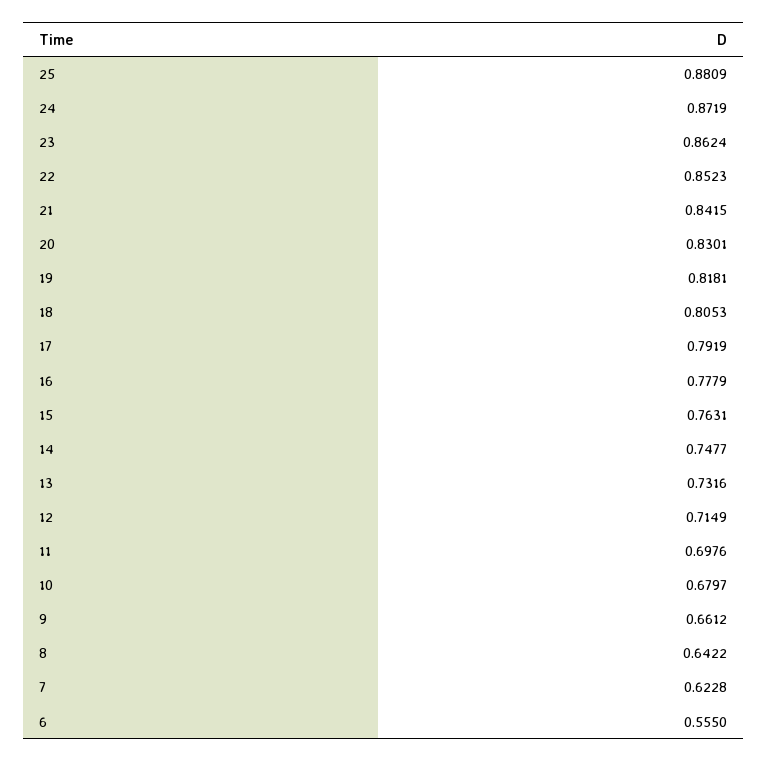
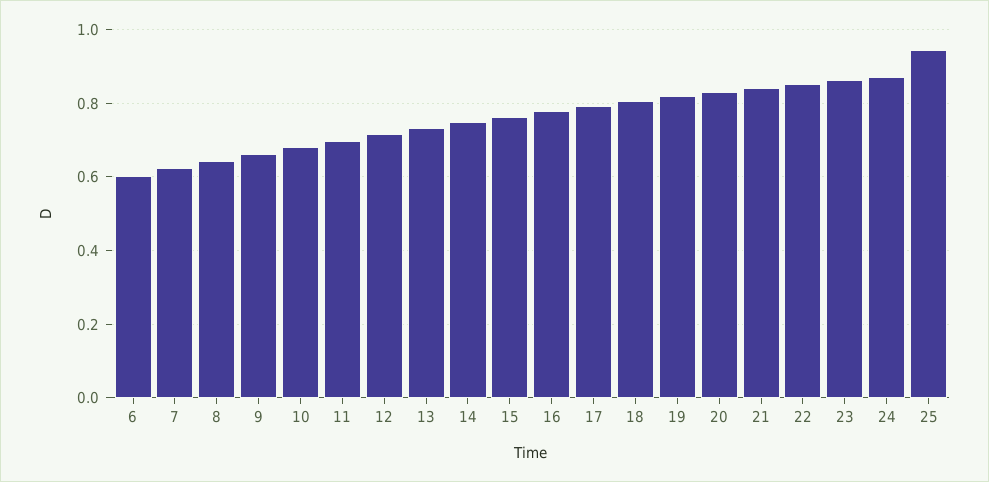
25: 0.8809 -> 0.94
6: 0.555 -> 0.6

